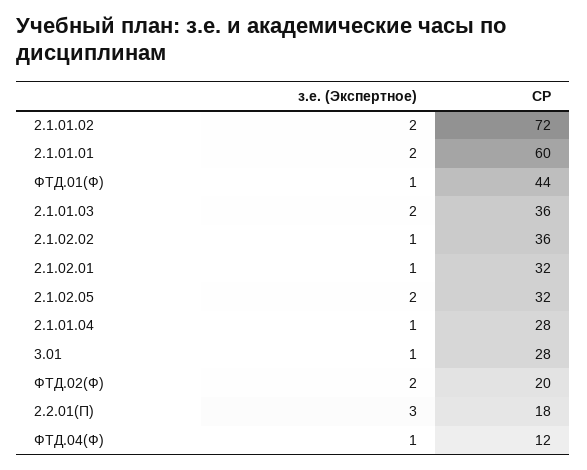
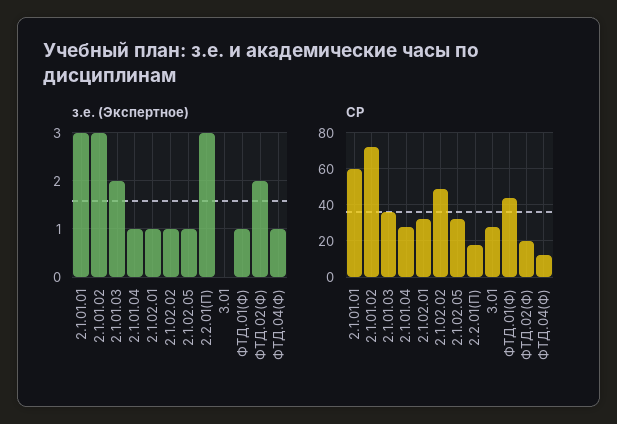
з.е. (Экспертное), 2.1.01.02: 2 -> 3
з.е. (Экспертное), 2.1.01.01: 2 -> 3
СР, 2.1.02.02: 36 -> 50
з.е. (Экспертное), 2.1.02.05: 2 -> 1
з.е. (Экспертное), 3.01: 1 -> 0

